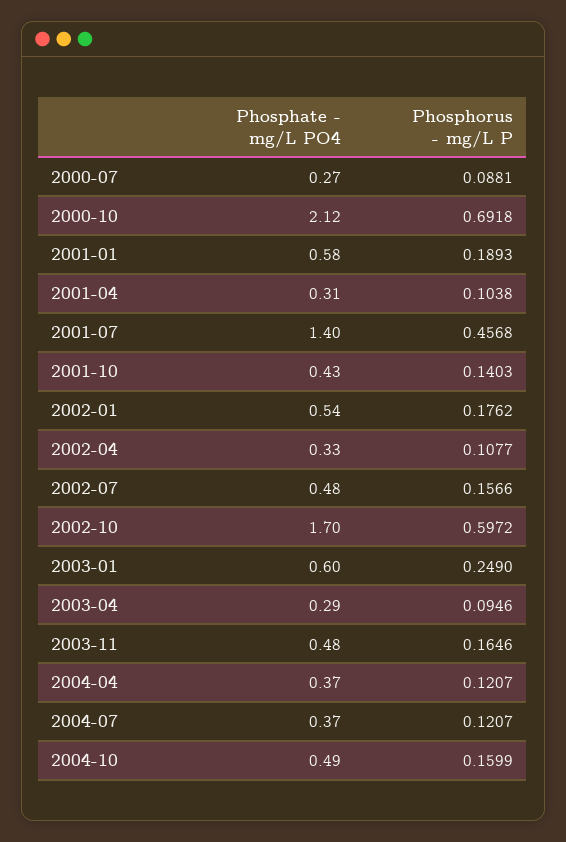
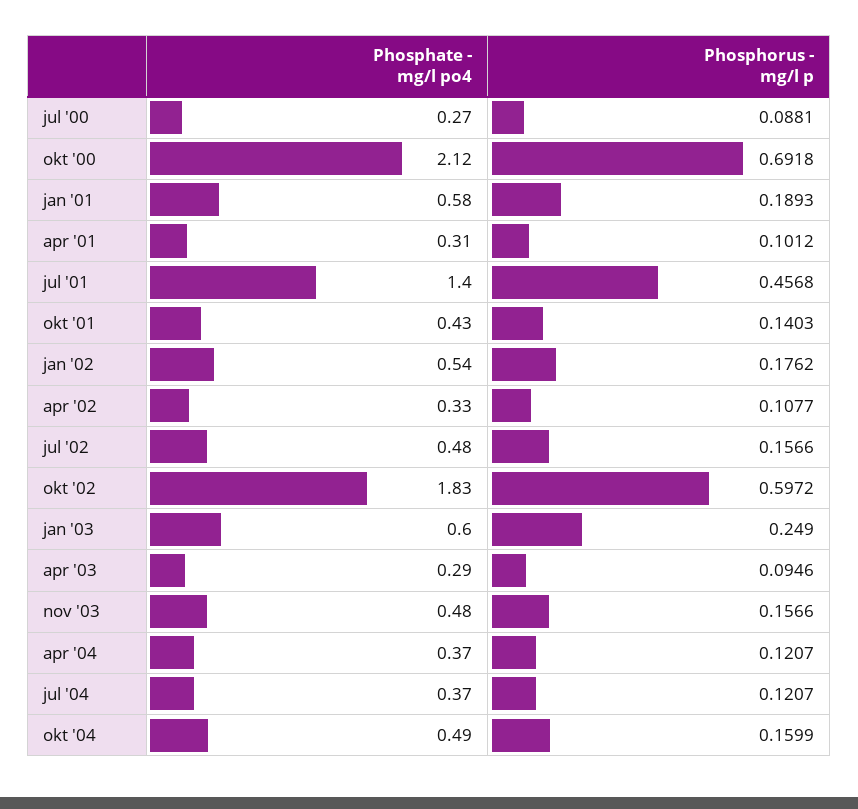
Phosphorus - mg/L P, 2001-04: 0.1038 -> 0.1012
Phosphate - mg/L PO4, 2002-10: 1.7 -> 1.83
Phosphorus - mg/L P, 2003-11: 0.1646 -> 0.1566

